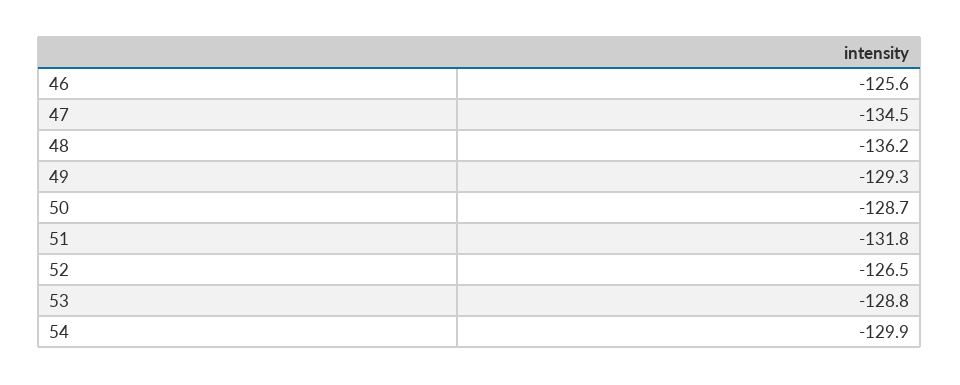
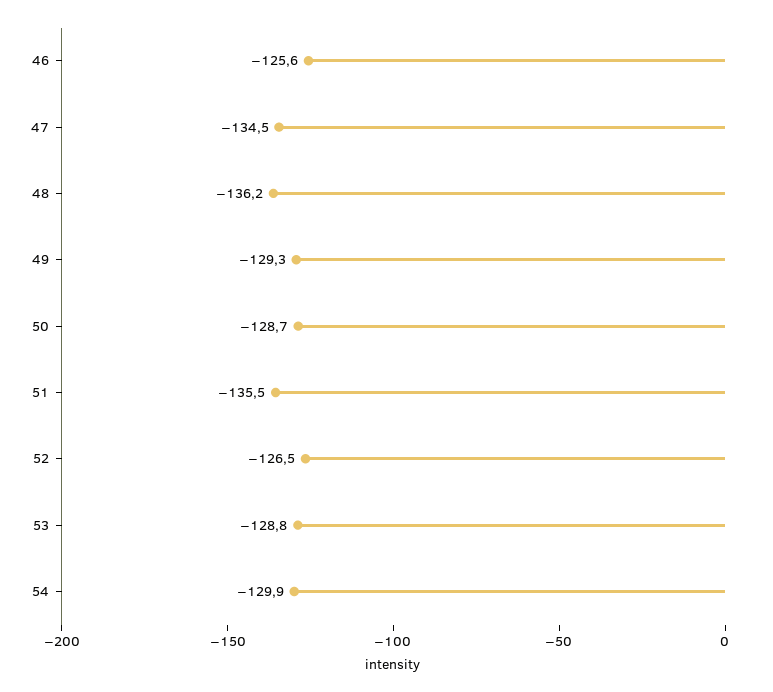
51: -131.8 -> -135.5

